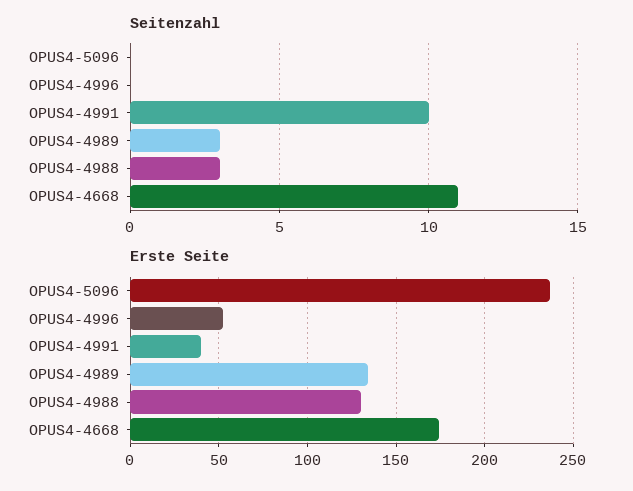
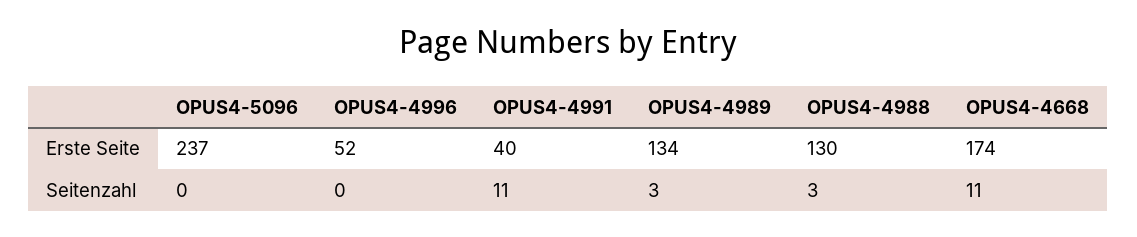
Seitenzahl, OPUS4-4991: 10 -> 11

